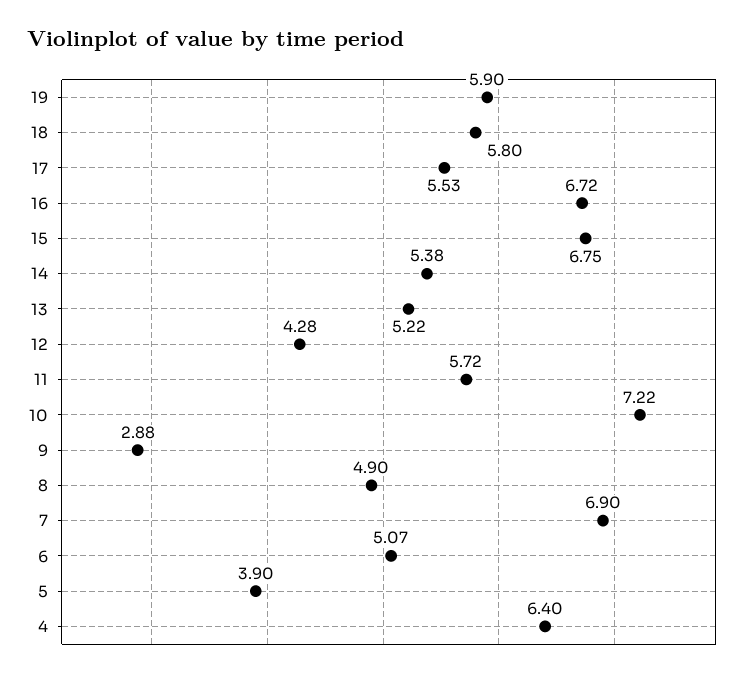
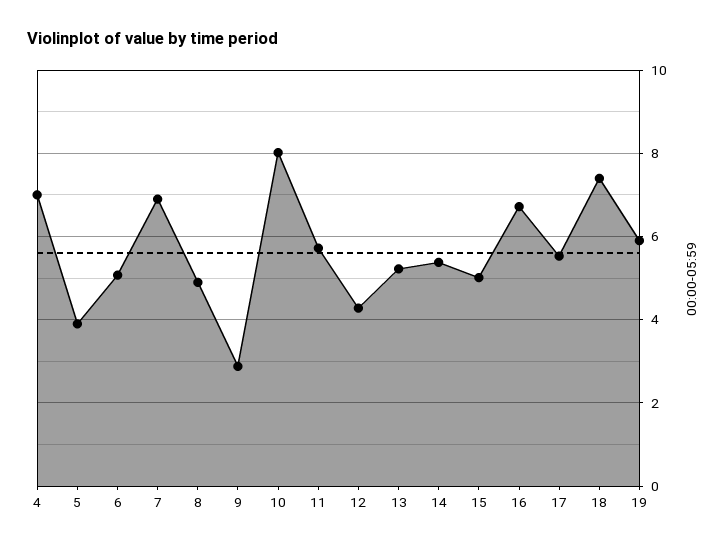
18: 5.8 -> 7.4
15: 6.75 -> 5
10: 7.22 -> 8
4: 6.4 -> 7

